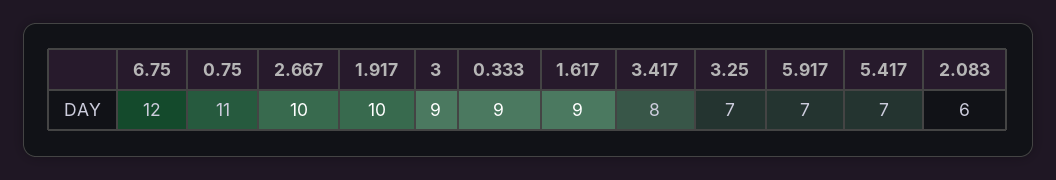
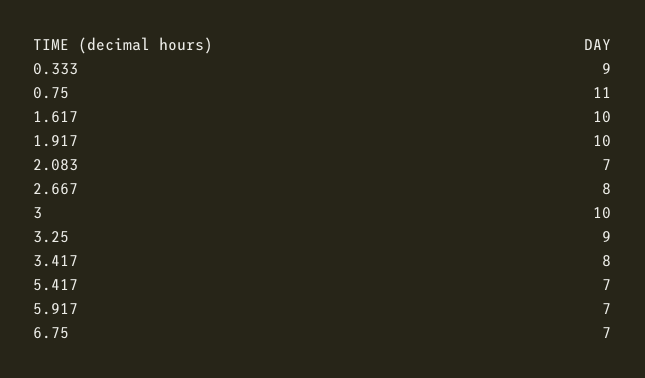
6.75: 12 -> 7
2.667: 10 -> 8
3: 9 -> 10
1.617: 9 -> 10
3.25: 7 -> 9
2.083: 6 -> 7

